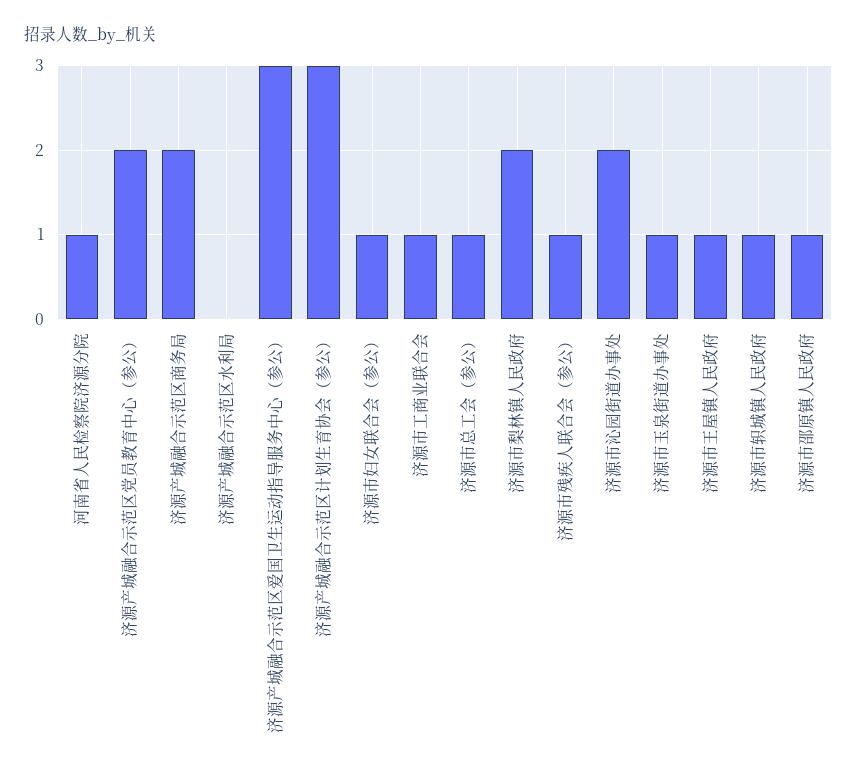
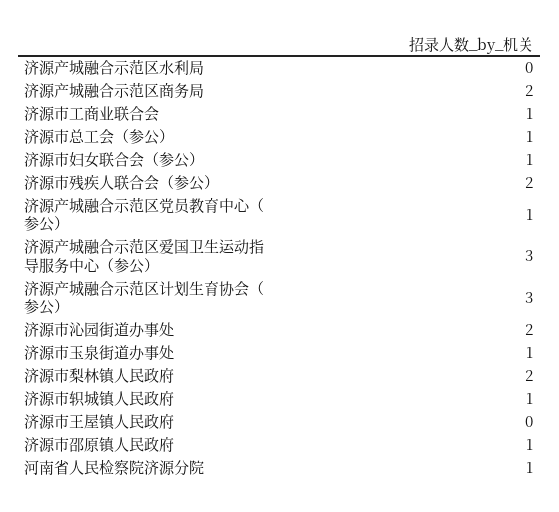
济源产城融合示范区党员教育中心（参公）: 2 -> 1
济源市残疾人联合会（参公）: 1 -> 2
济源市王屋镇人民政府: 1 -> 0

